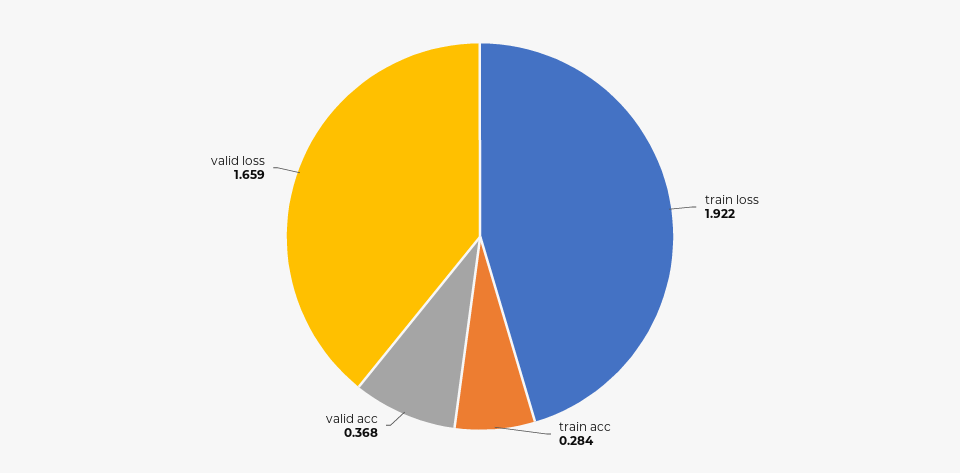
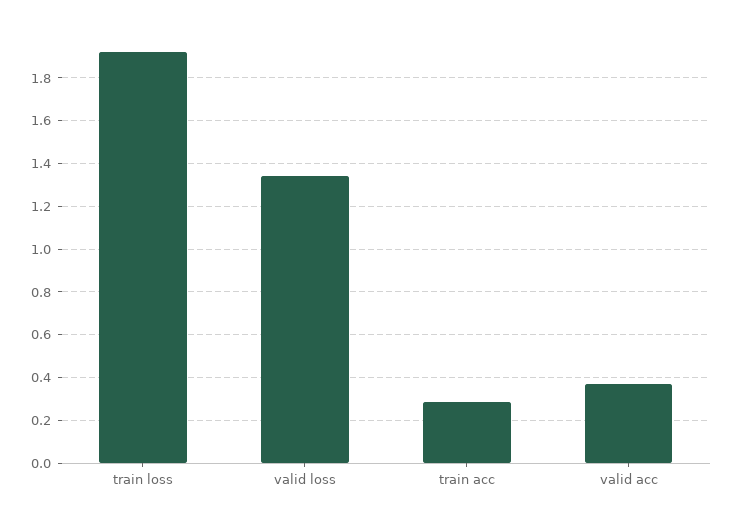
valid loss: 1.659 -> 1.35

